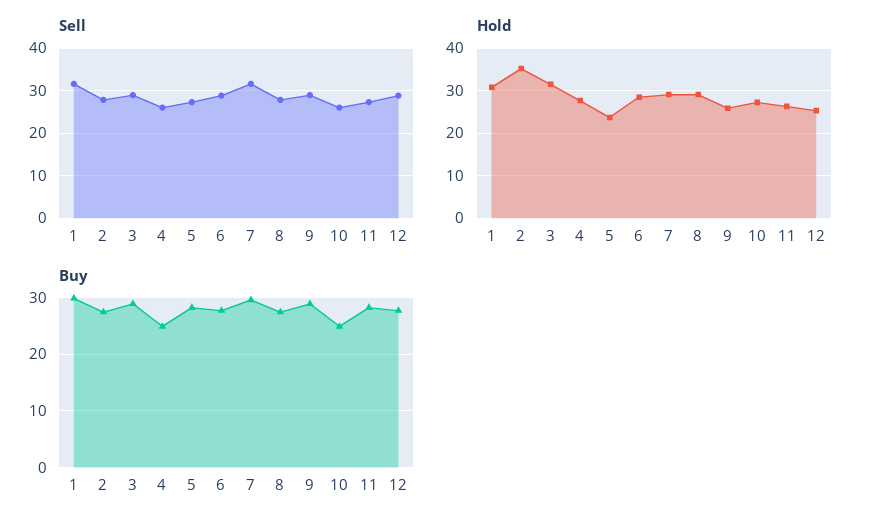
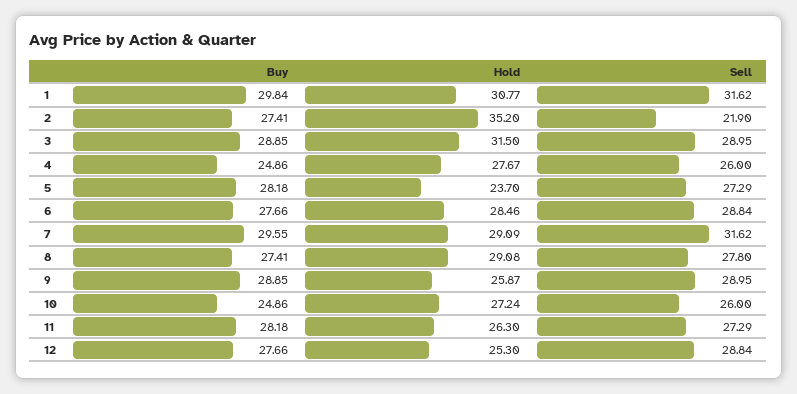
Sell, 2: 28 -> 21.9

